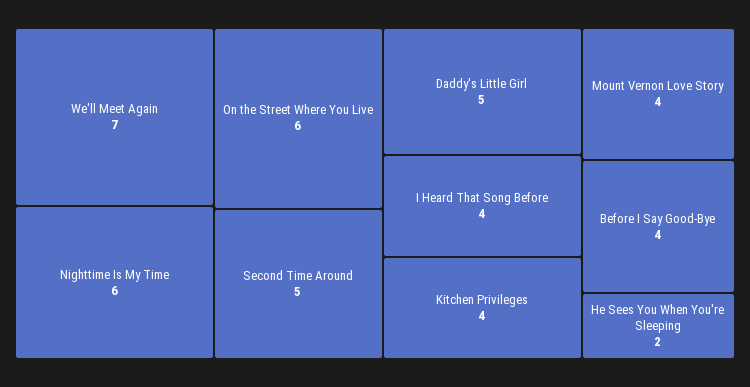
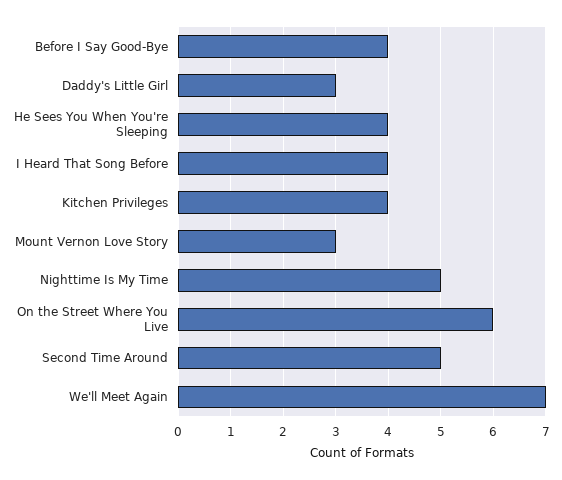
Nighttime Is My Time: 6 -> 5
Daddy's Little Girl: 5 -> 3
Mount Vernon Love Story: 4 -> 3
He Sees You When You're Sleeping: 2 -> 4

